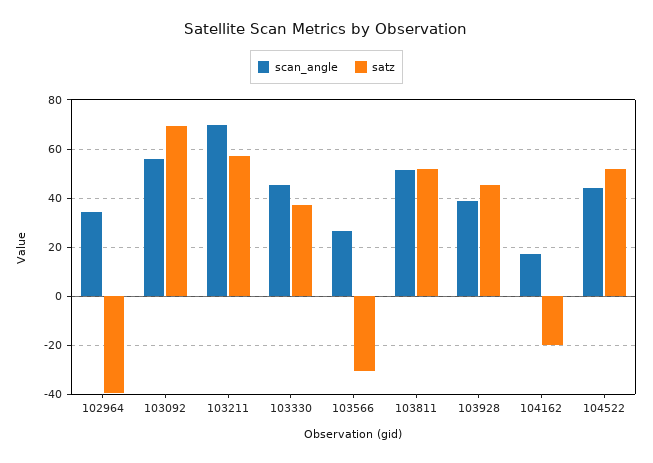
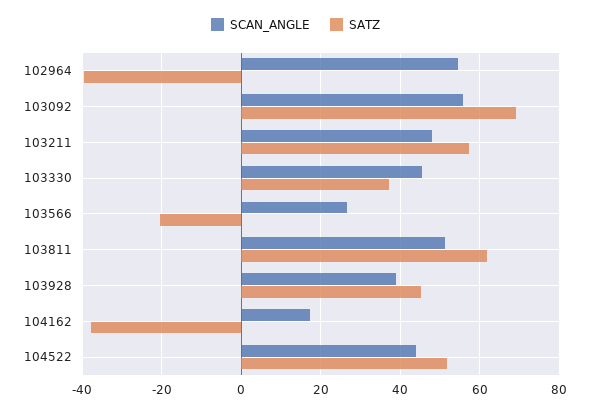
scan_angle, 102964: 35 -> 54
scan_angle, 103211: 70 -> 48
satz, 103566: -30 -> -20
satz, 103811: 52.5 -> 62
satz, 104162: -20 -> -38

